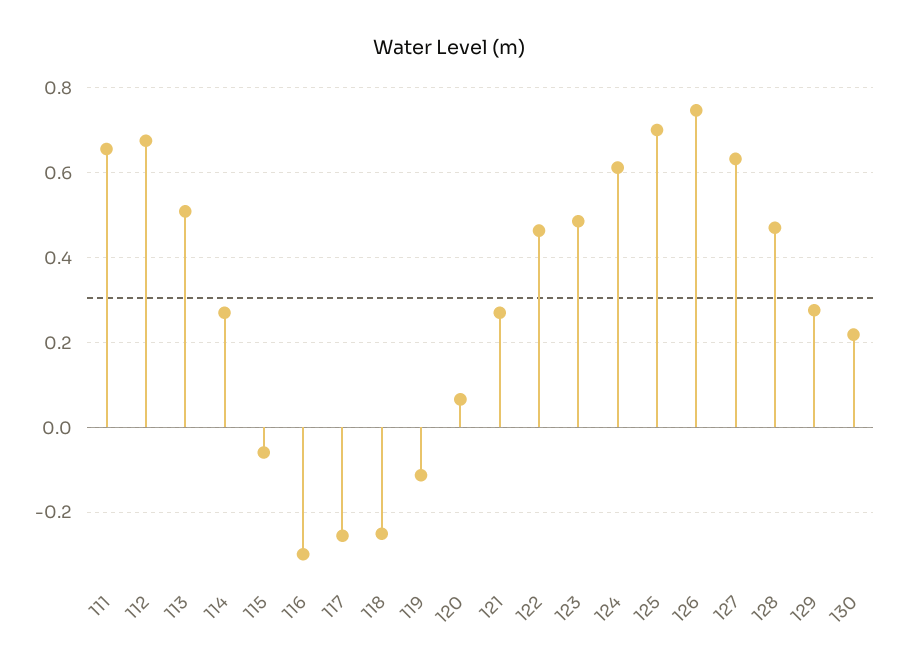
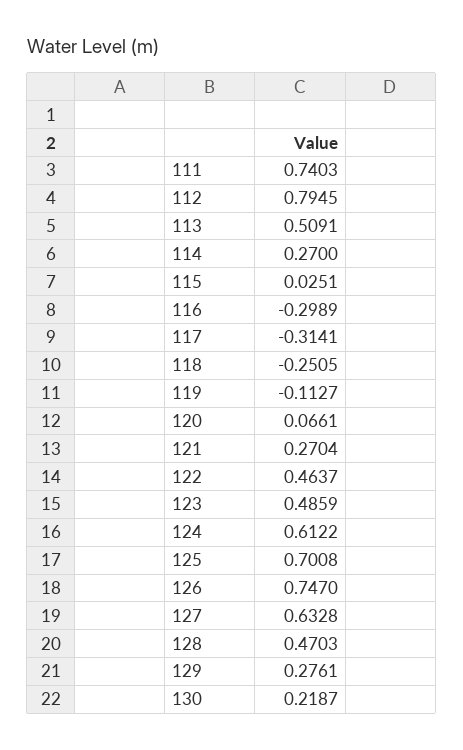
111: 0.66 -> 0.7403
112: 0.68 -> 0.7945
115: -0.06 -> 0.0251
117: -0.26 -> -0.3141

